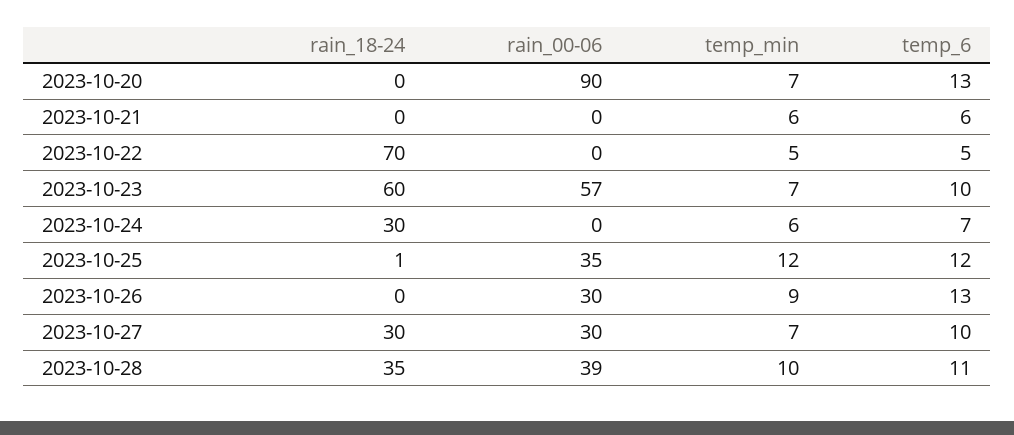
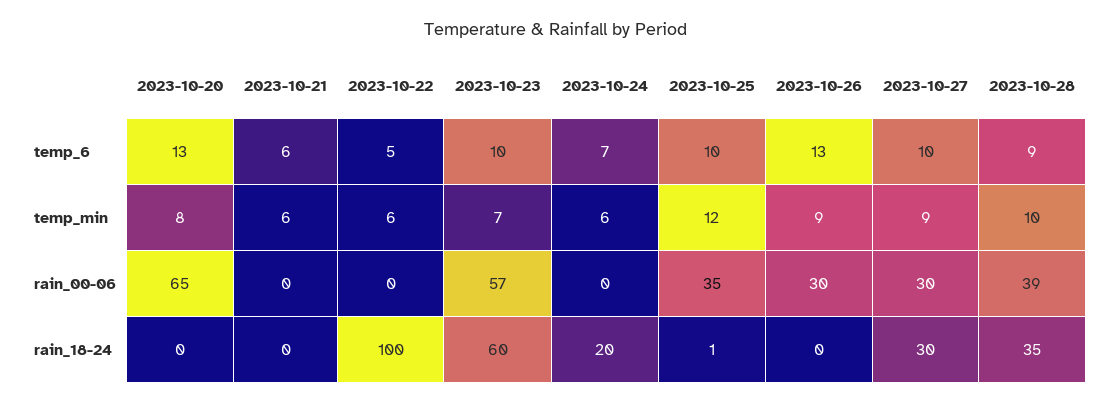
rain_00-06, 2023-10-20: 90 -> 65
temp_min, 2023-10-20: 7 -> 8
rain_18-24, 2023-10-22: 70 -> 100
temp_min, 2023-10-22: 5 -> 6
rain_18-24, 2023-10-24: 30 -> 20
temp_6, 2023-10-25: 12 -> 10
temp_min, 2023-10-27: 7 -> 9
temp_6, 2023-10-28: 11 -> 9

